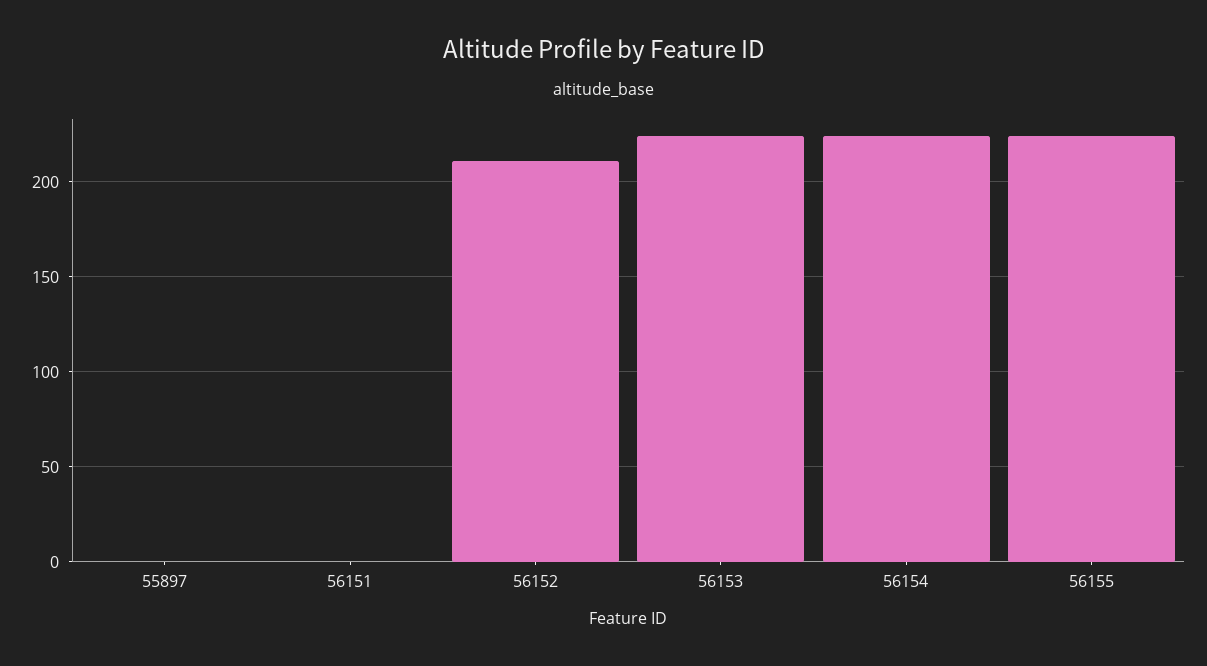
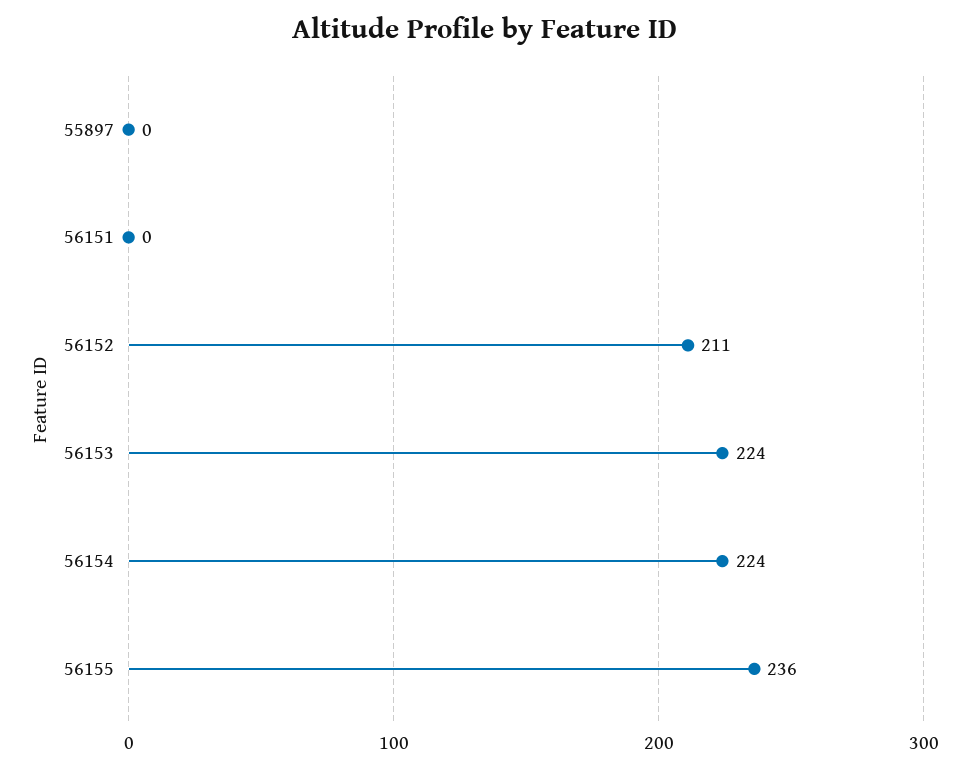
56155: 225 -> 236

